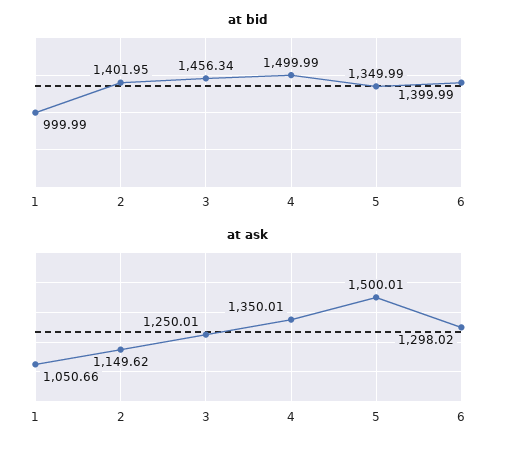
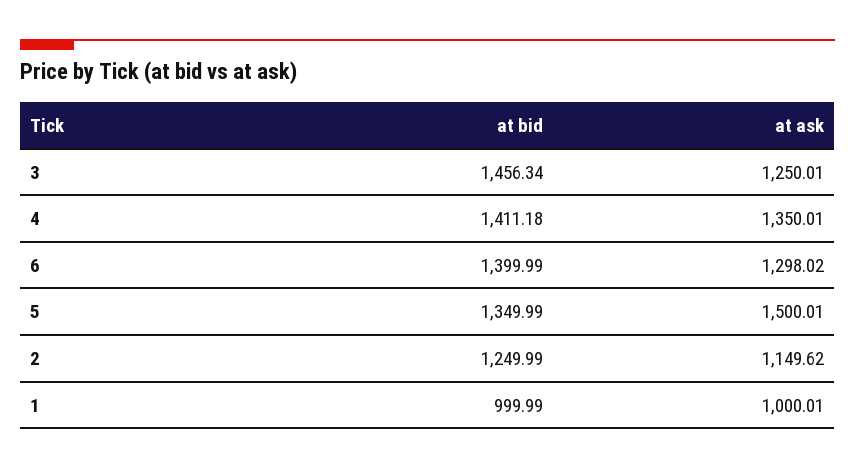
at bid, 2: 1401.95 -> 1249.99
at bid, 4: 1499.99 -> 1411.18
at ask, 1: 1050.66 -> 1000.01

